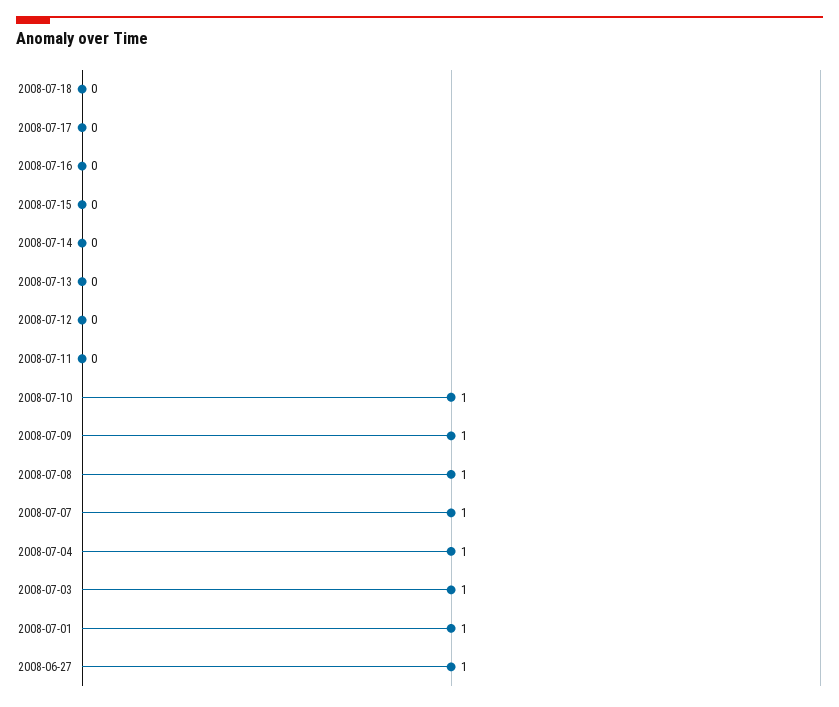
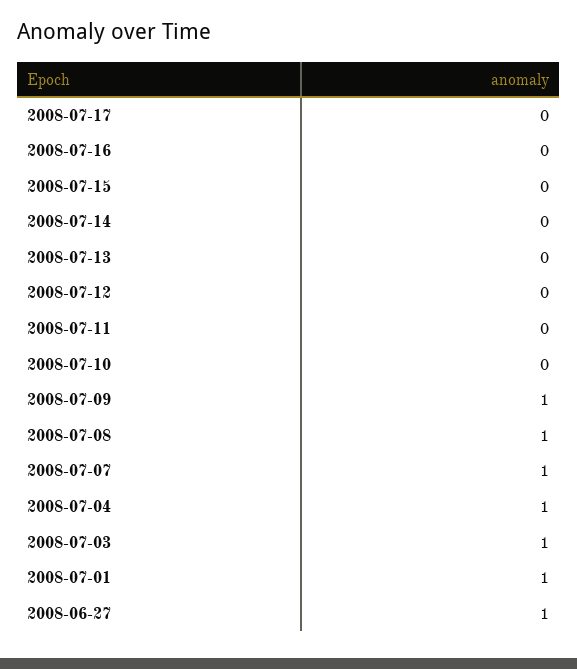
2008-07-18: 0 -> none
2008-07-10: 1 -> 0

